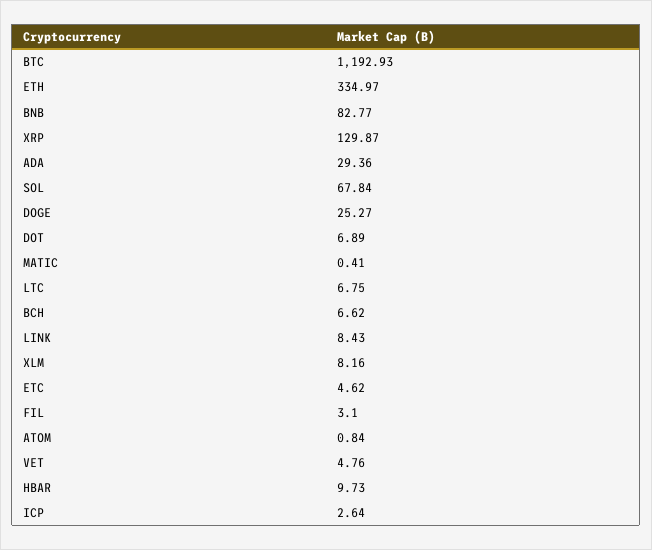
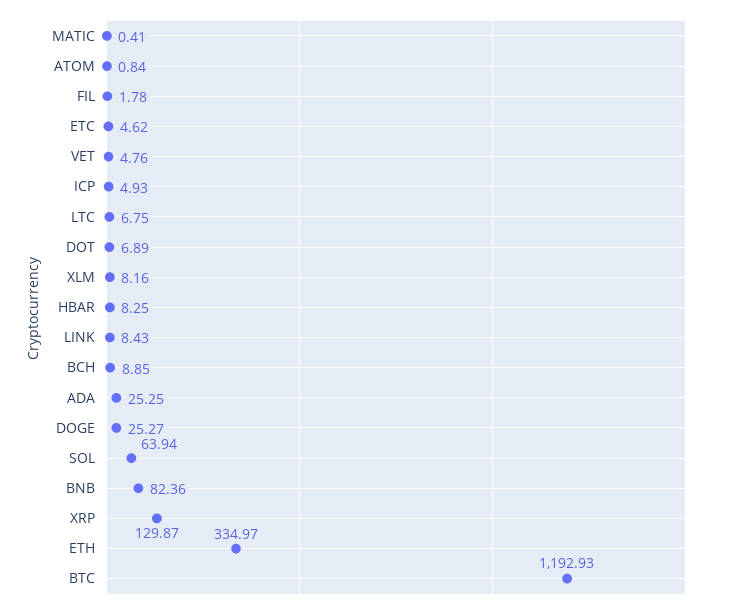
BNB: 82.77 -> 82.36
ADA: 29.36 -> 25.25
SOL: 67.84 -> 63.94
BCH: 6.62 -> 8.85
FIL: 3.1 -> 1.78
HBAR: 9.73 -> 8.25
ICP: 2.64 -> 4.93

